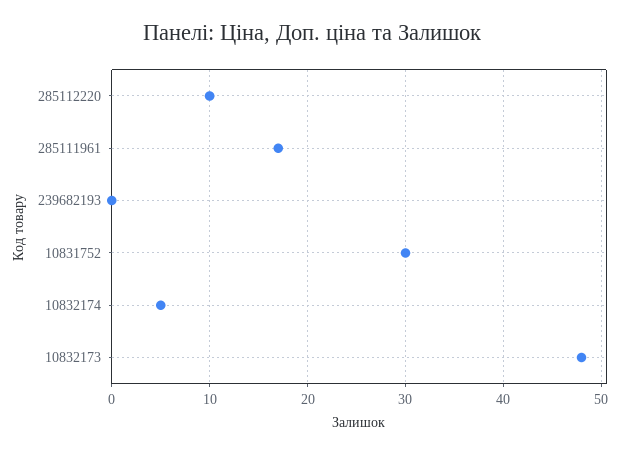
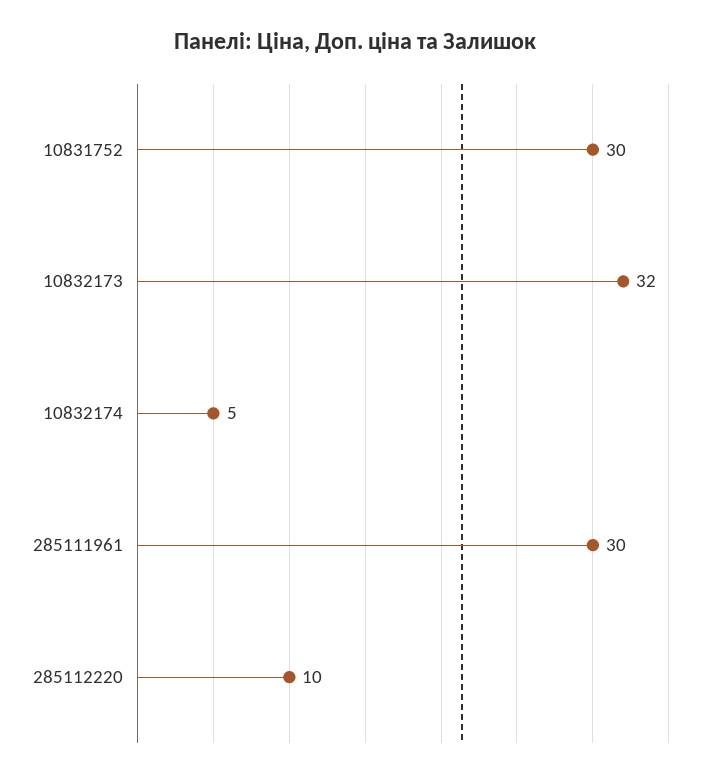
285111961: 17 -> 30
239682193: 0 -> none
10832173: 48 -> 32

